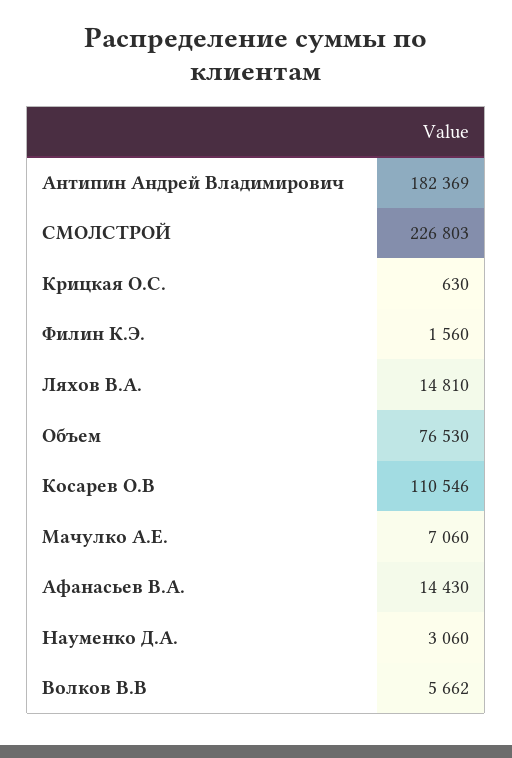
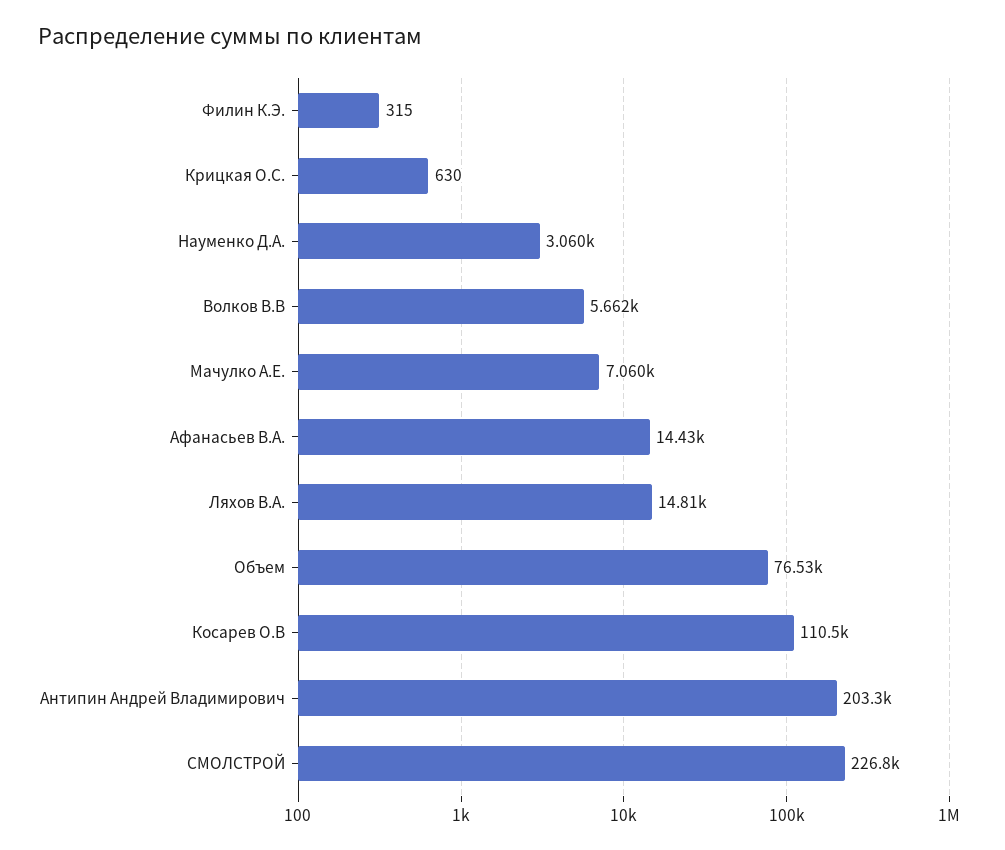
Антипин Андрей Владимирович: 182369 -> 203300
Филин К.Э.: 1560 -> 315

